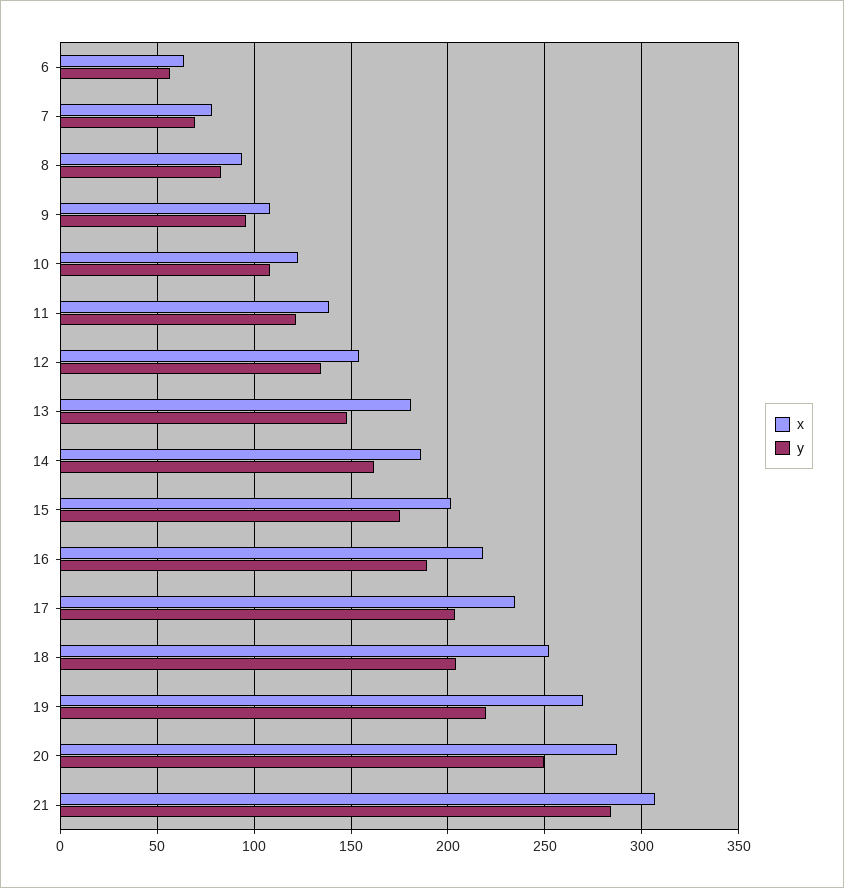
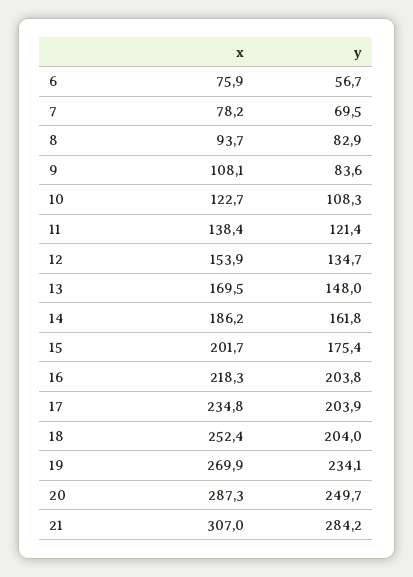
x, 6: 65 -> 75.9
y, 9: 95 -> 83.6
x, 13: 180 -> 169.5
y, 16: 190 -> 203.8
y, 19: 220 -> 234.1

